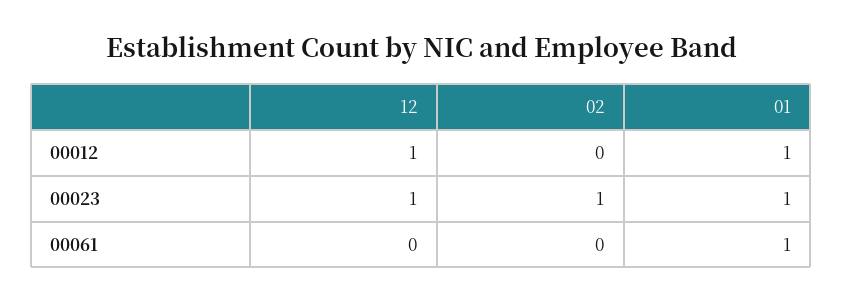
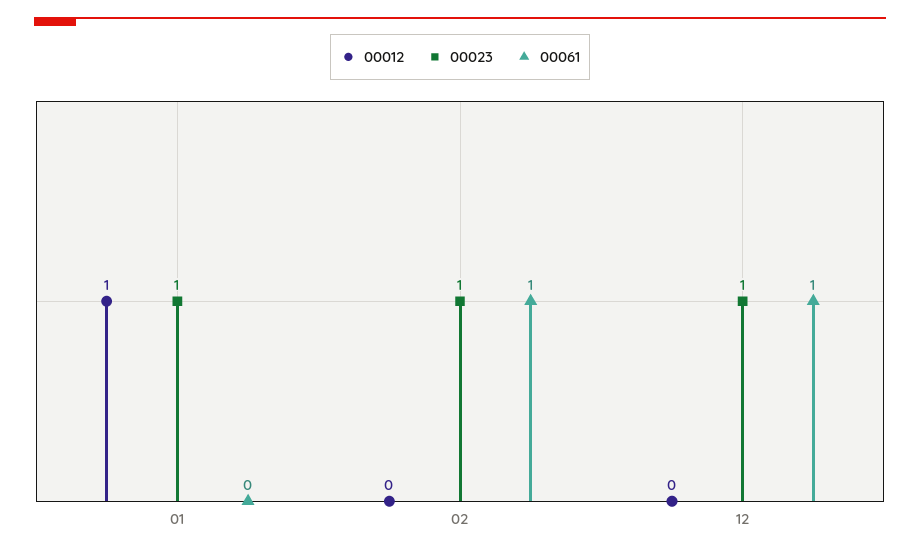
00012, 12: 1 -> 0
00061, 12: 0 -> 1
00061, 02: 0 -> 1
00061, 01: 1 -> 0

